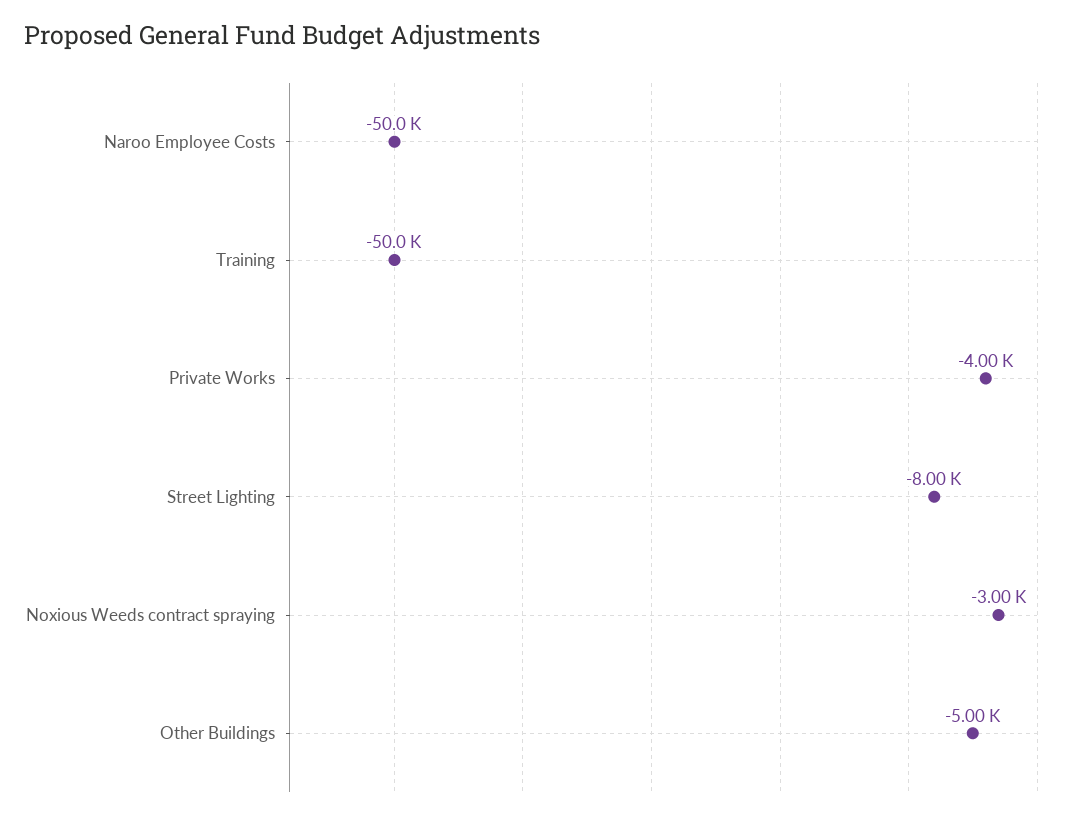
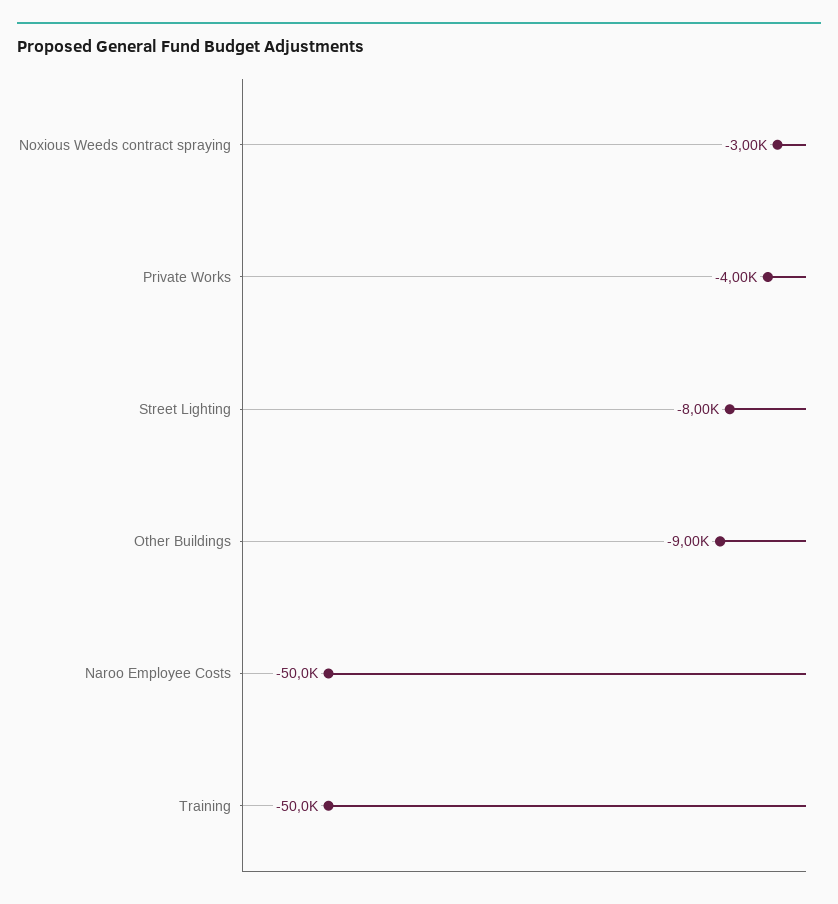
Other Buildings: -5000 -> -9000

